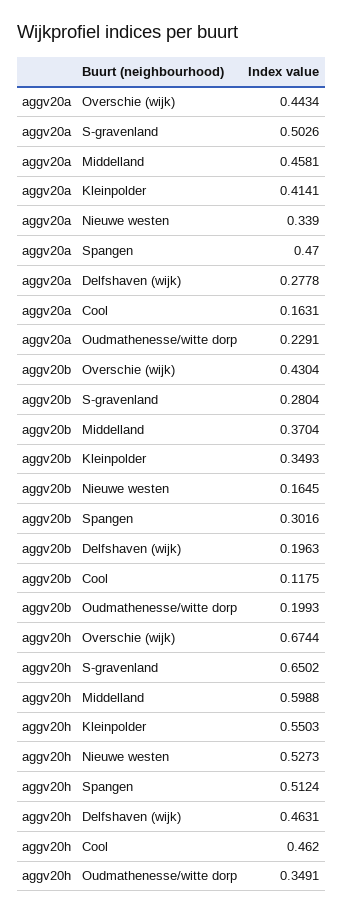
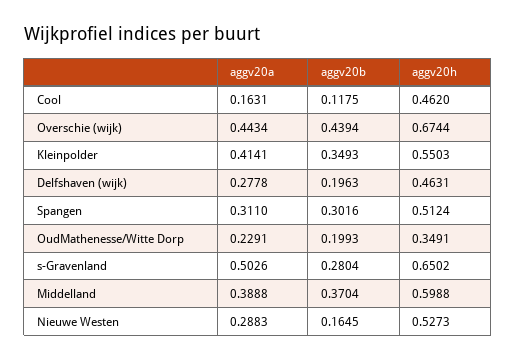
aggv20a, Middelland: 0.4581 -> 0.3888
aggv20a, Nieuwe westen: 0.339 -> 0.2883
aggv20a, Spangen: 0.47 -> 0.311
aggv20b, Overschie (wijk): 0.4304 -> 0.4394

